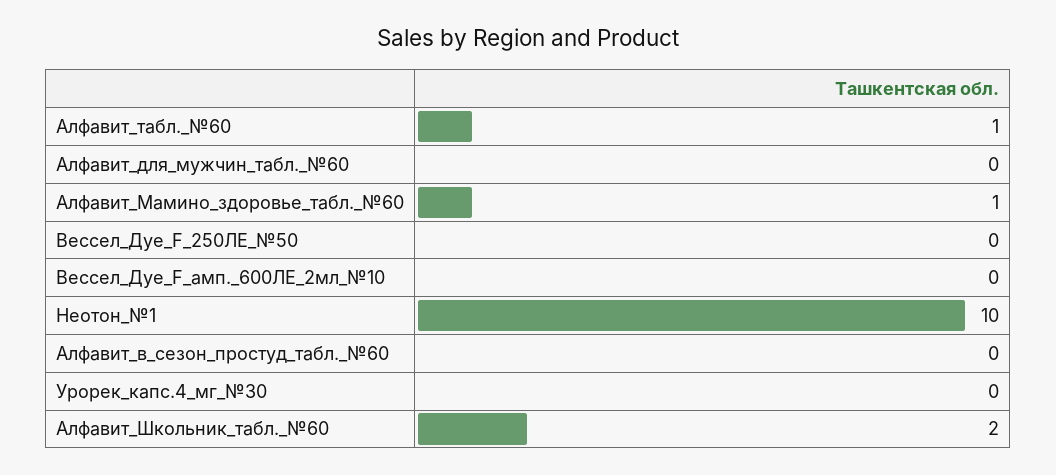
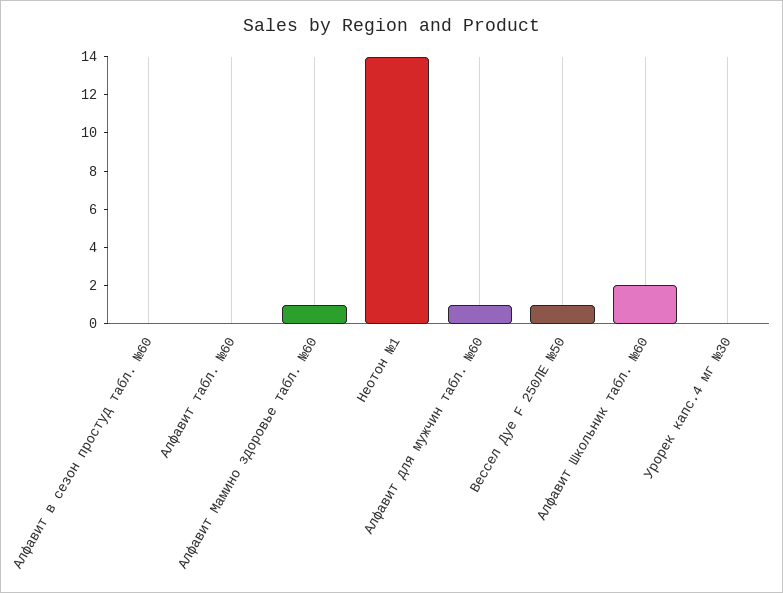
Алфавит_табл._№60: 1 -> 0
Алфавит_для_мужчин_табл._№60: 0 -> 1
Вессел_Дуе_F_250ЛЕ_№50: 0 -> 1
Вессел_Дуе_F_амп._600ЛЕ_2мл_№10: 0 -> none
Неотон_№1: 10 -> 14

